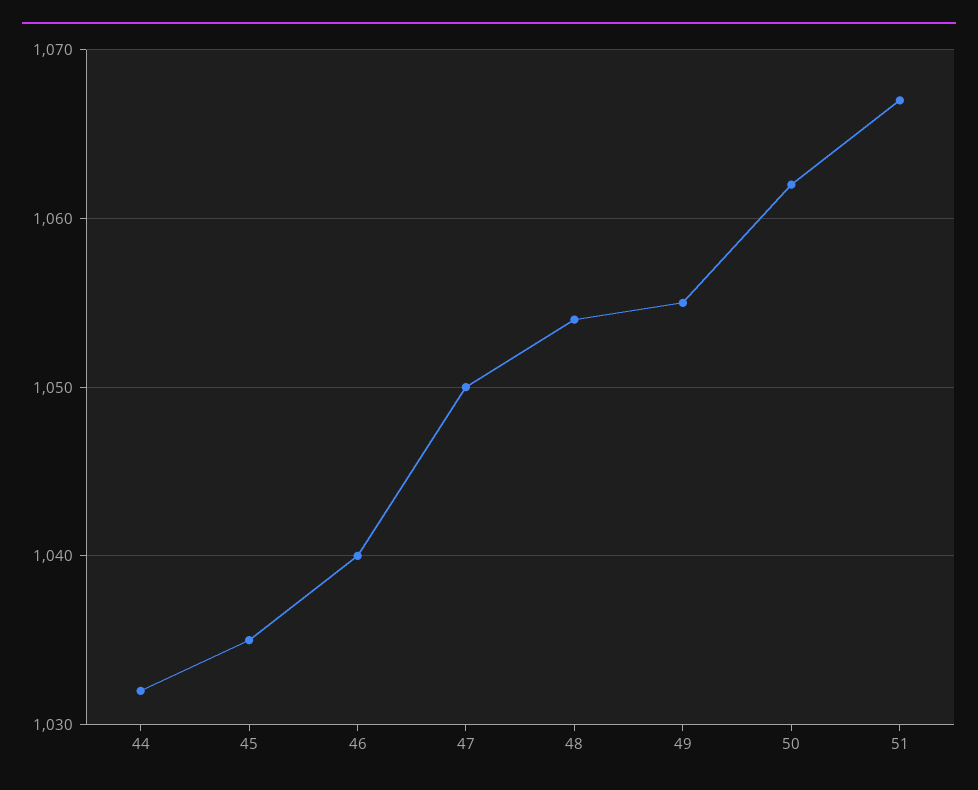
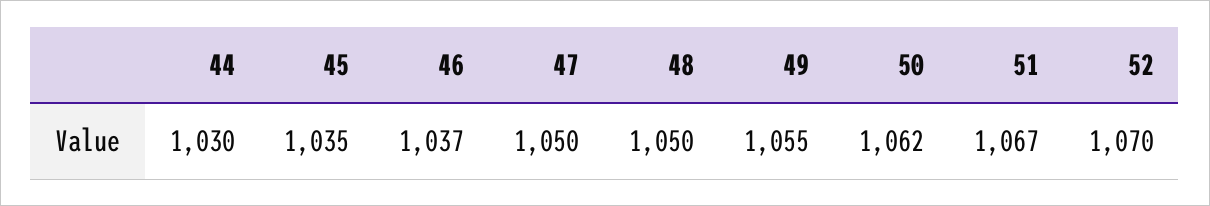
44: 1032 -> 1030
46: 1040 -> 1037
48: 1054 -> 1050
52: none -> 1070

